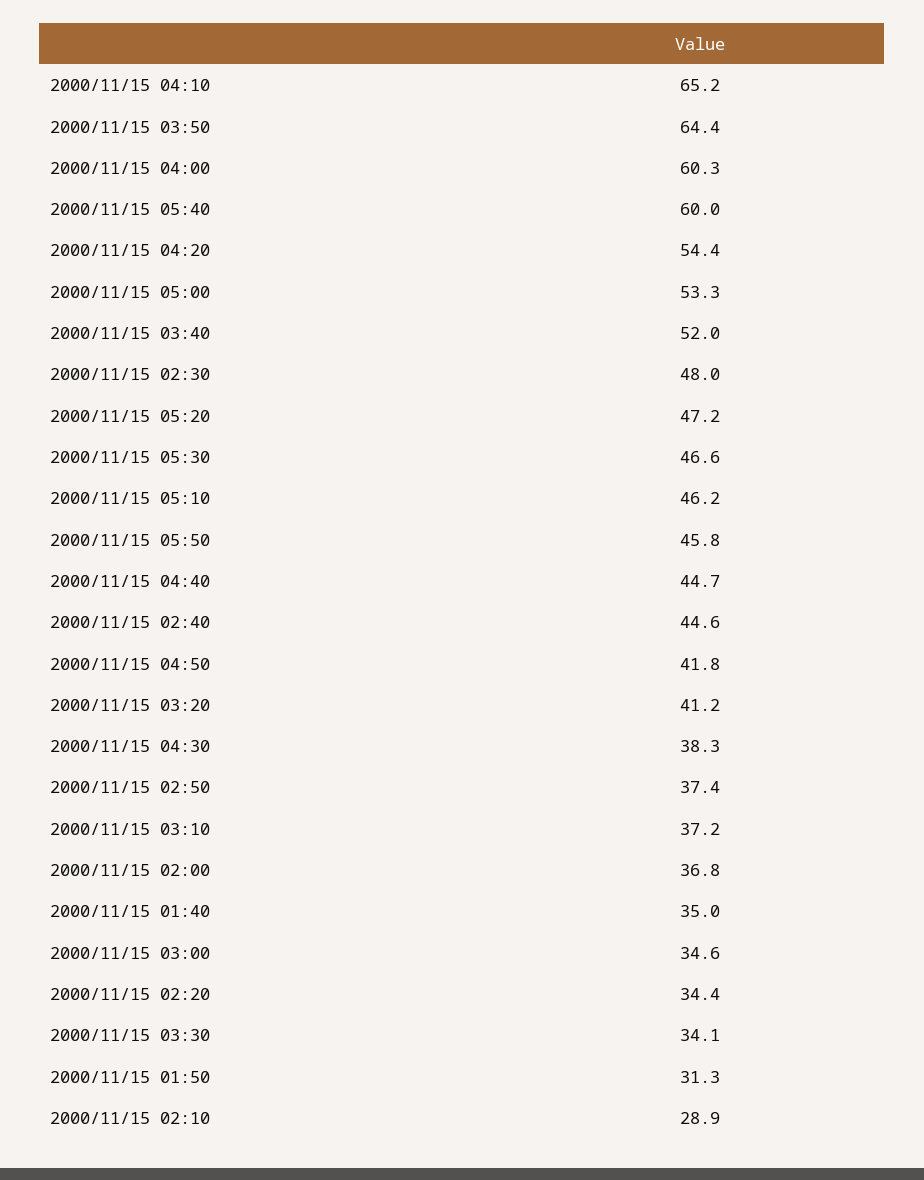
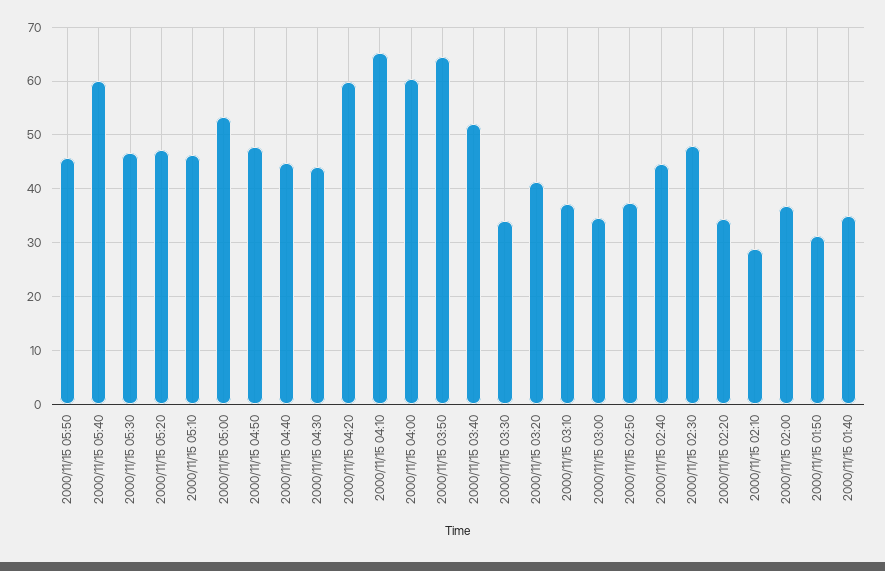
2000/11/15 04:20: 54.4 -> 60
2000/11/15 04:50: 41.8 -> 48
2000/11/15 04:30: 38.3 -> 44

